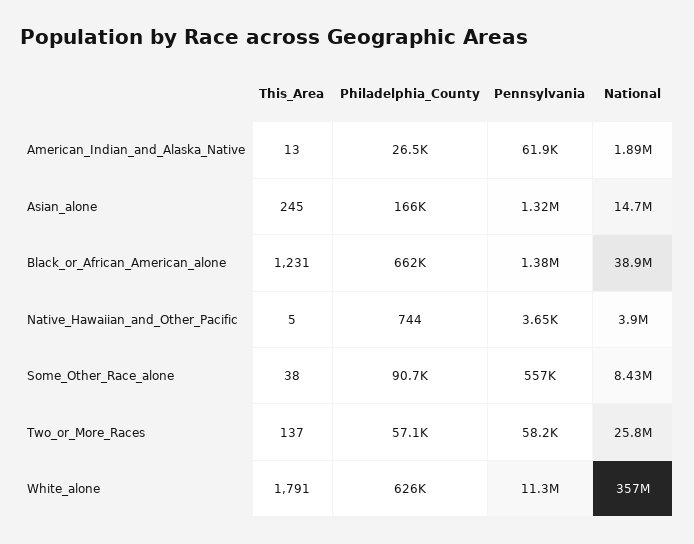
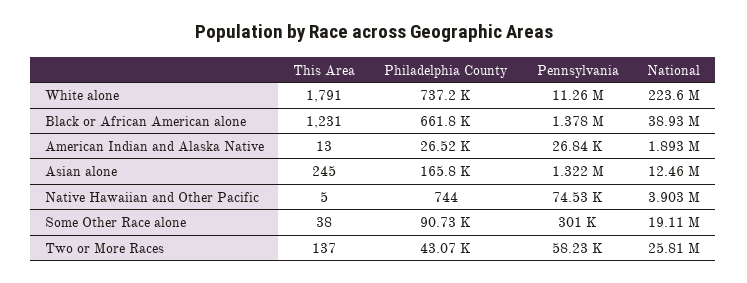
Pennsylvania, American_Indian_and_Alaska_Native: 61900 -> 26840
National, Asian_alone: 14700000 -> 12460000
Pennsylvania, Native_Hawaiian_and_Other_Pacific: 3650 -> 74530
Pennsylvania, Some_Other_Race_alone: 557000 -> 301000
National, Some_Other_Race_alone: 8430000 -> 19110000
Philadelphia_County, Two_or_More_Races: 57100 -> 43070
Philadelphia_County, White_alone: 626000 -> 737200
National, White_alone: 357000000 -> 223600000

